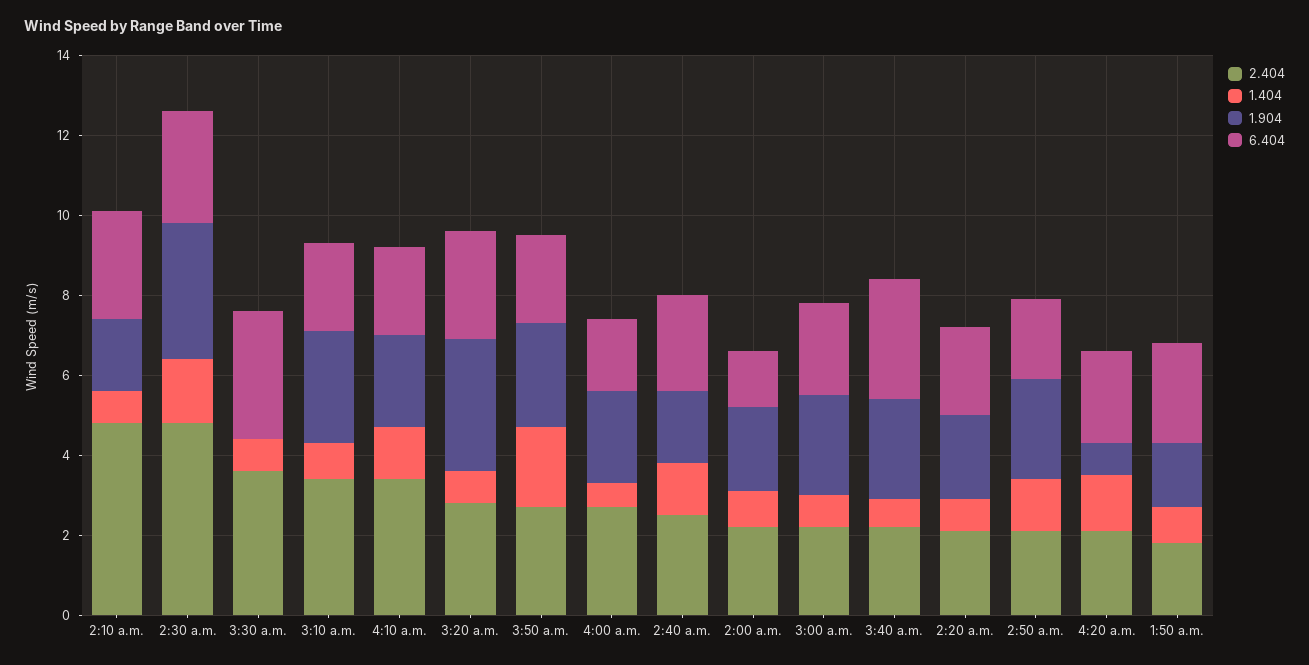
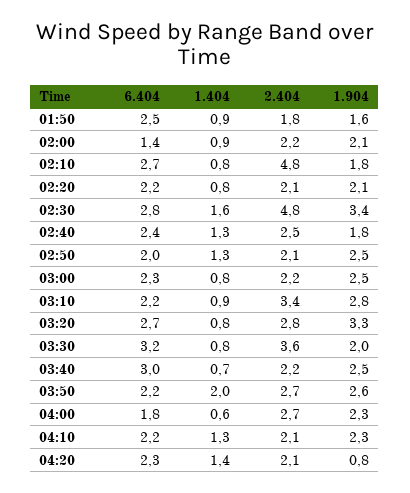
1.904, 3:30 a.m.: 0 -> 2
2.404, 4:10 a.m.: 3.5 -> 2.1

